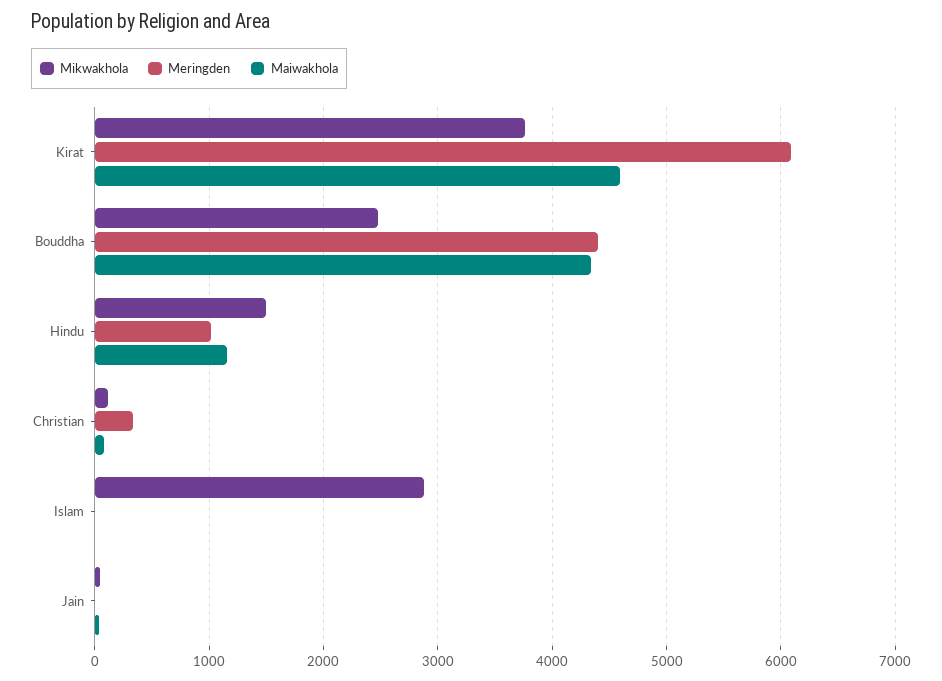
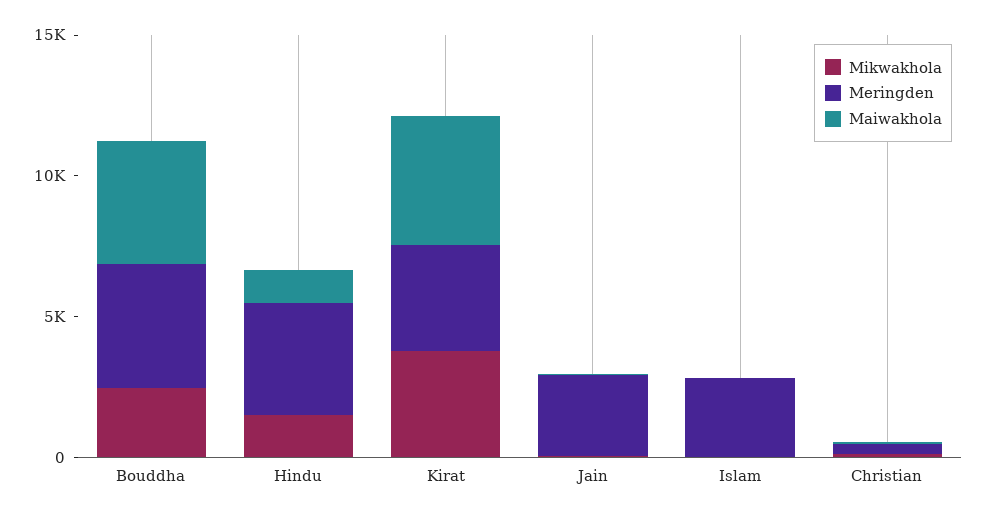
Meringden, Kirat: 6100 -> 4000
Meringden, Hindu: 1000 -> 4000
Mikwakhola, Islam: 2900 -> 0
Meringden, Islam: 0 -> 3000
Meringden, Jain: 0 -> 3000

